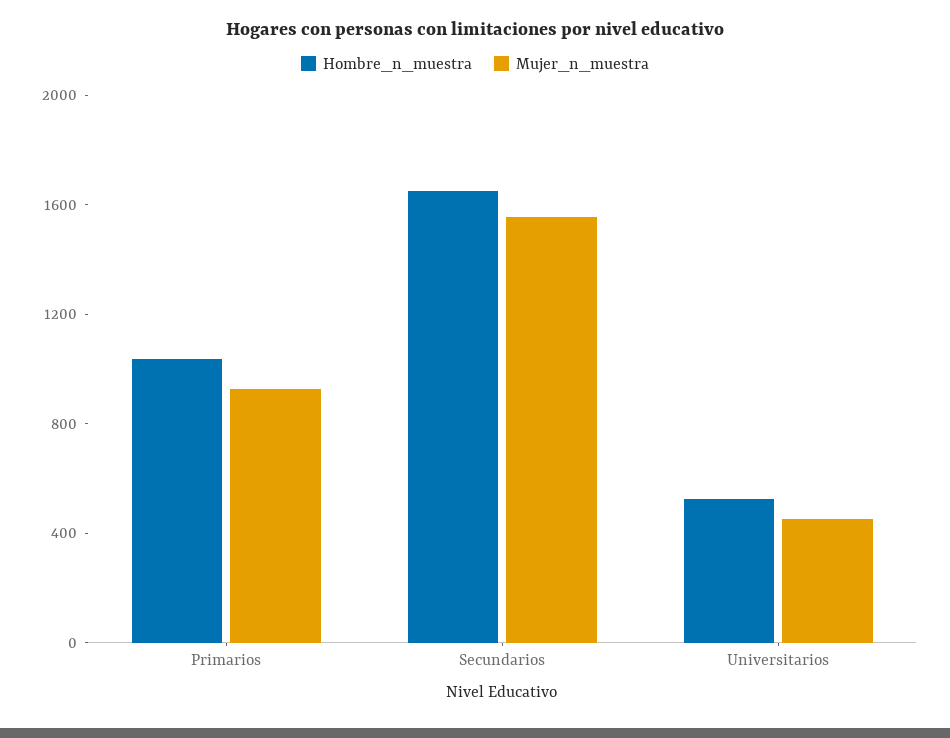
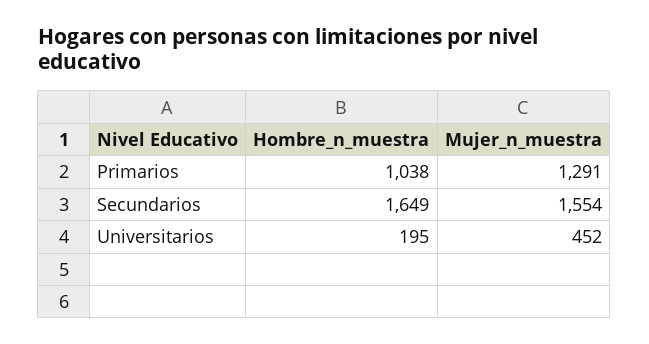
Mujer_n_muestra, Primarios: 900 -> 1291
Hombre_n_muestra, Universitarios: 500 -> 195

